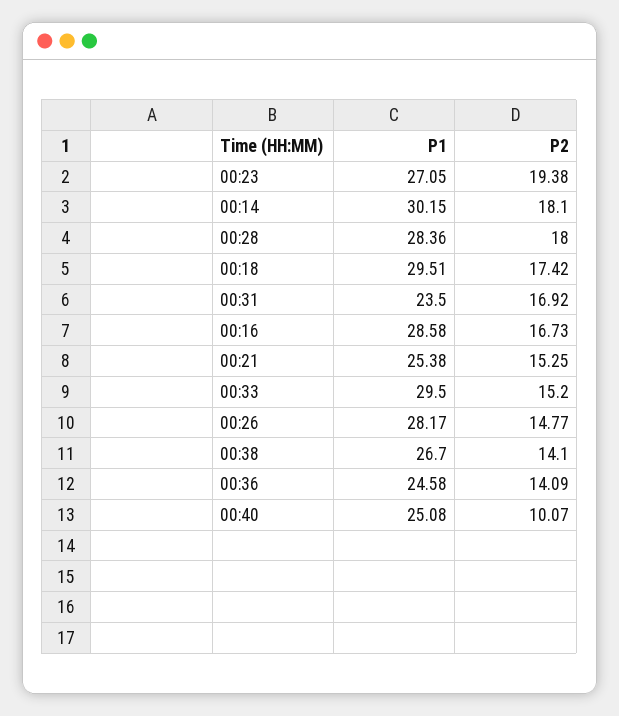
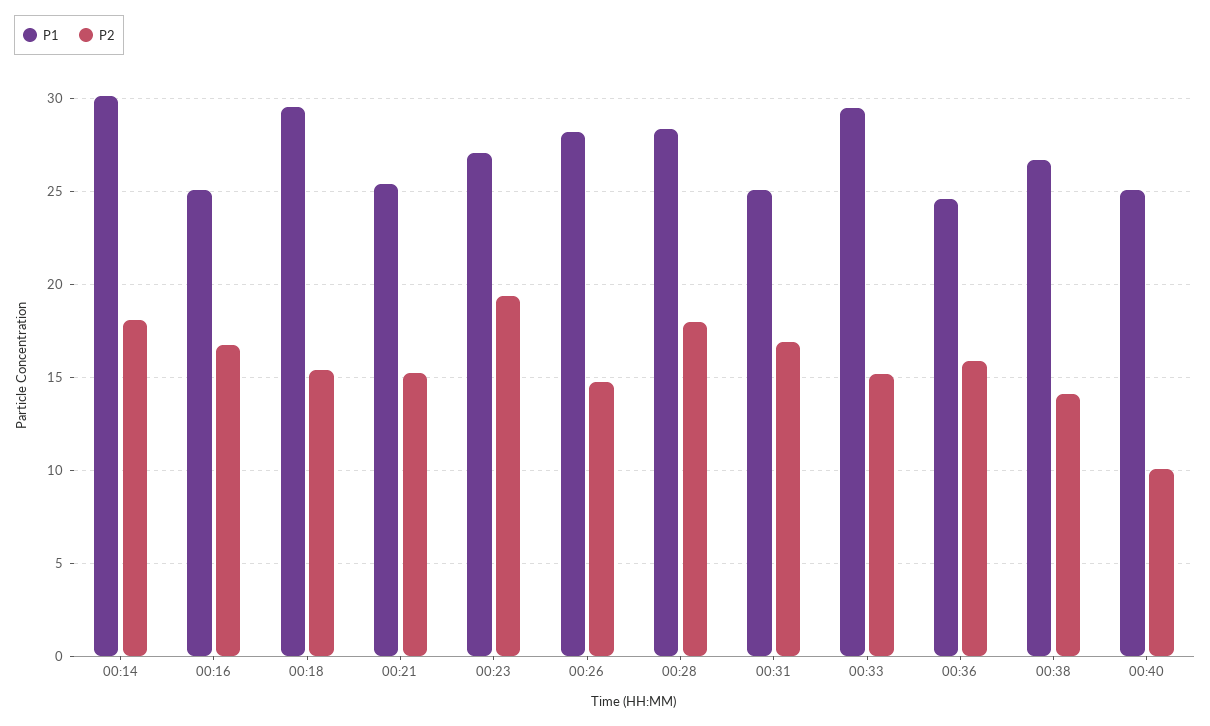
P2, 00:18: 17.42 -> 15.5
P1, 00:31: 23.5 -> 25
P1, 00:16: 28.58 -> 25
P2, 00:36: 14.09 -> 16

